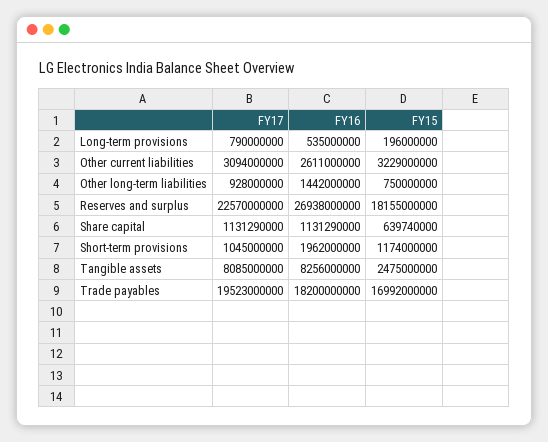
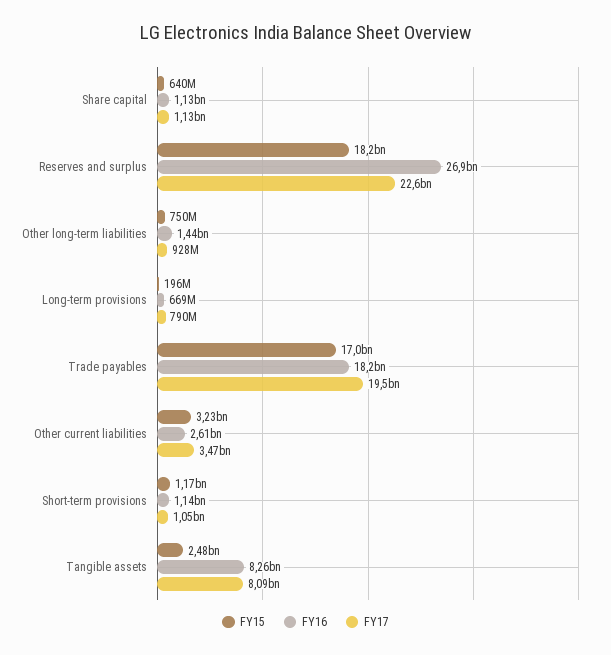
FY16, Long-term provisions: 535000000 -> 669000000
FY17, Other current liabilities: 3094000000 -> 3470000000
FY16, Short-term provisions: 1962000000 -> 1140000000

